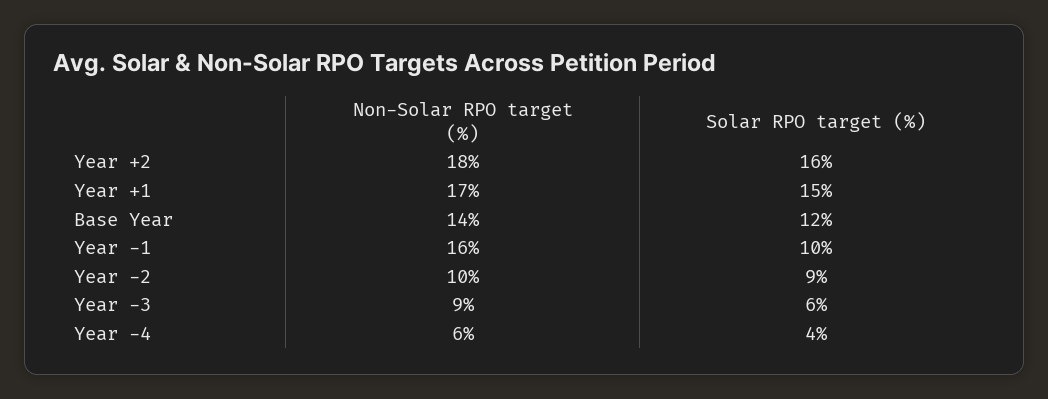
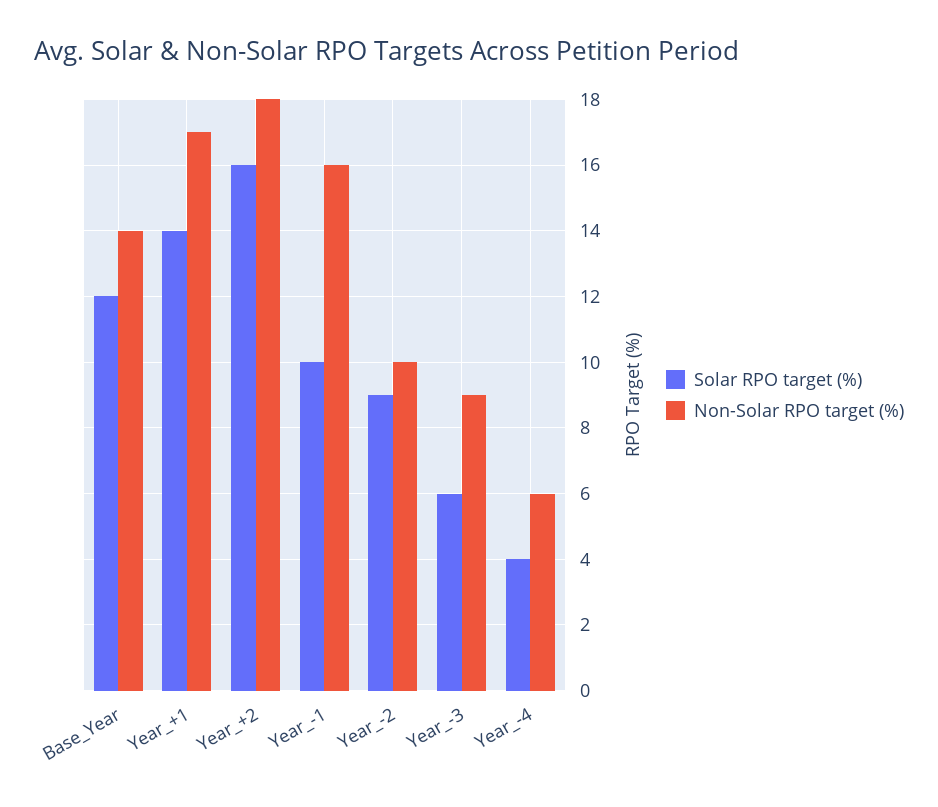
Solar RPO target (%), Year +1: 15 -> 14

